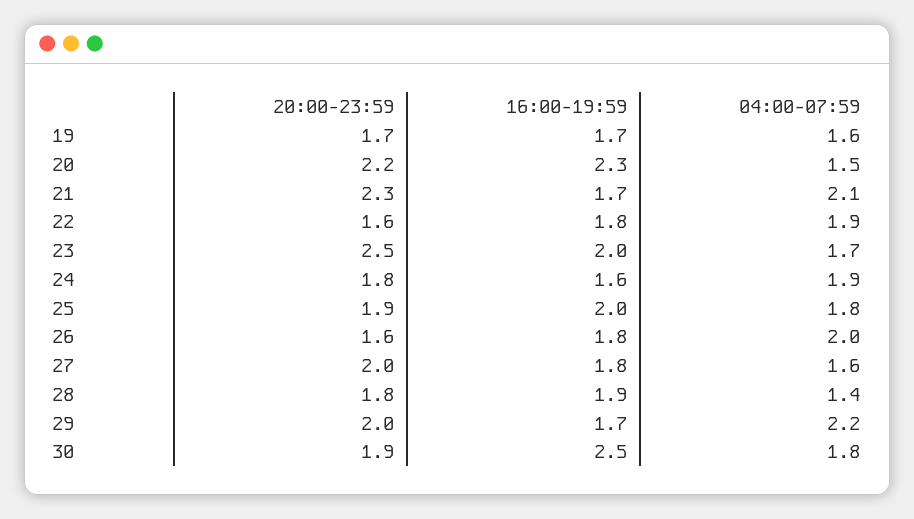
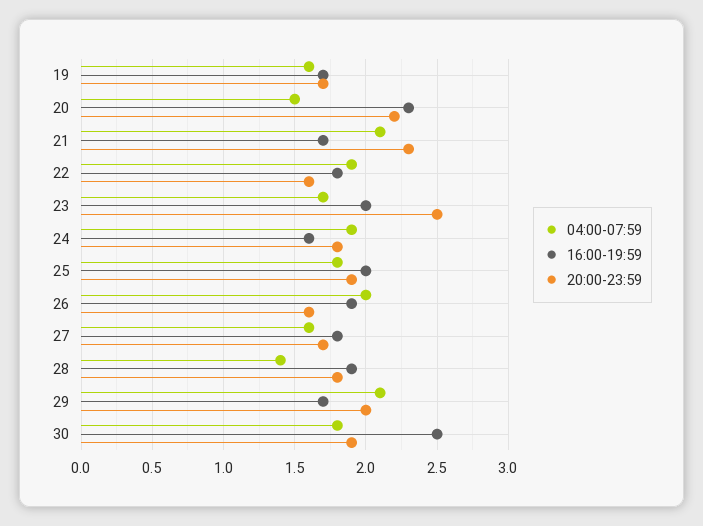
16:00-19:59, 26: 1.8 -> 1.9
20:00-23:59, 27: 2 -> 1.7
04:00-07:59, 29: 2.2 -> 2.1

